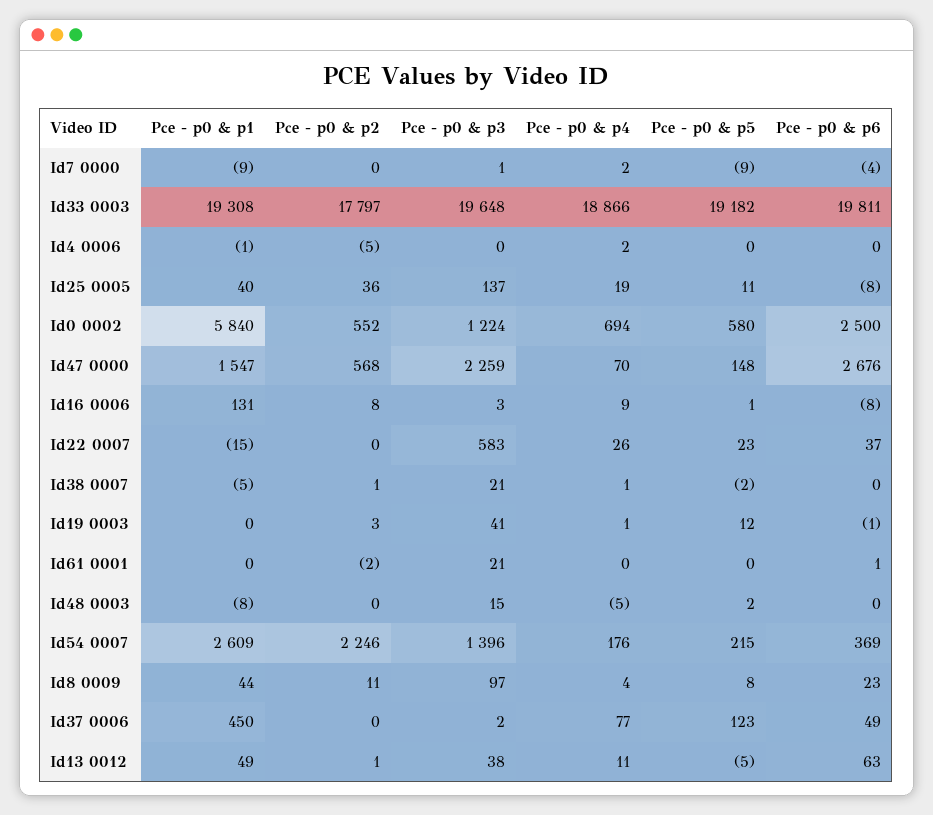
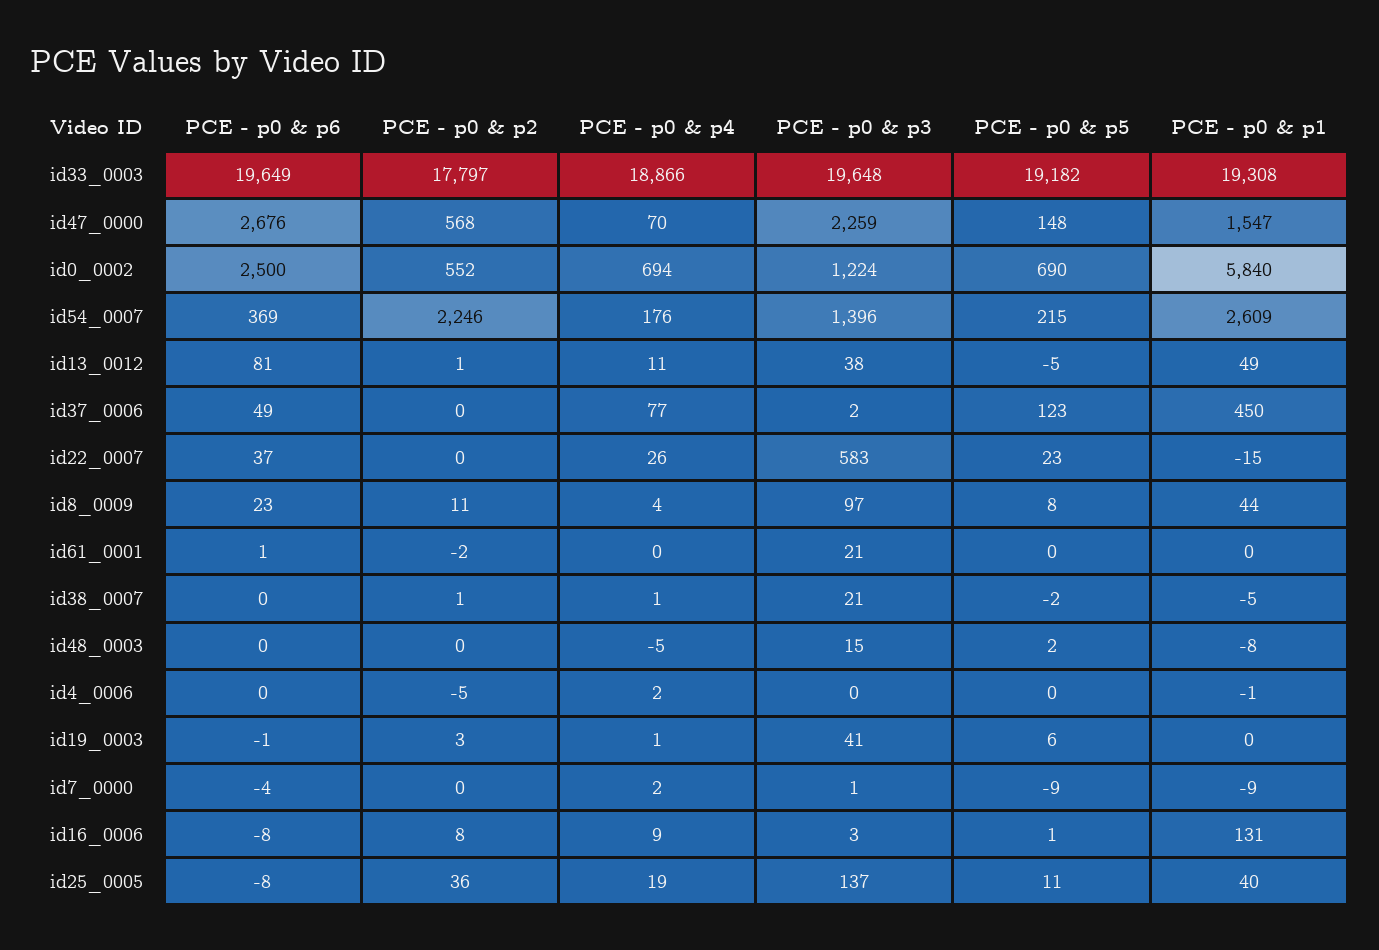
Pce - p0 & p6, Id33 0003: 19811 -> 19649
Pce - p0 & p5, Id0 0002: 580 -> 690
Pce - p0 & p5, Id19 0003: 12 -> 6
Pce - p0 & p6, Id13 0012: 63 -> 81

